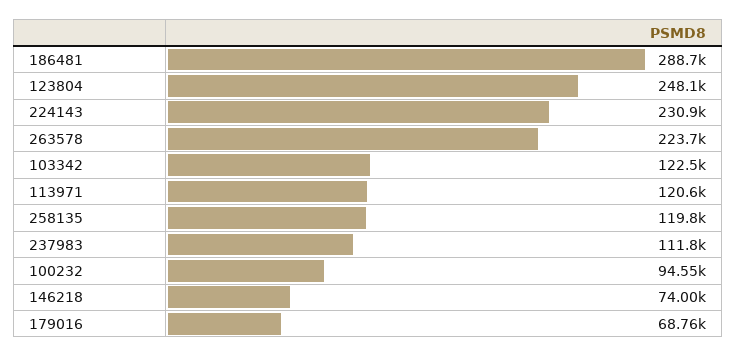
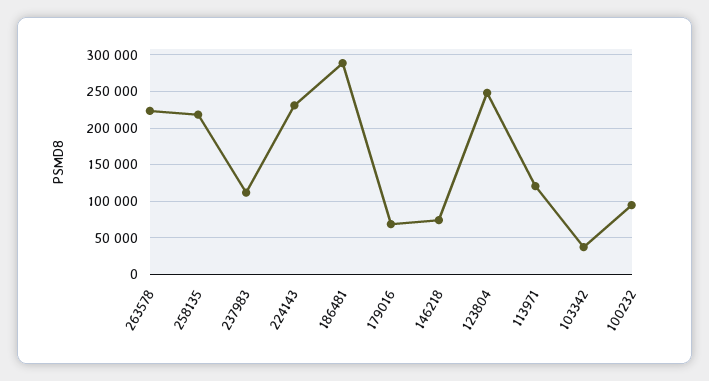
103342: 122500 -> 40000
258135: 119800 -> 220000

